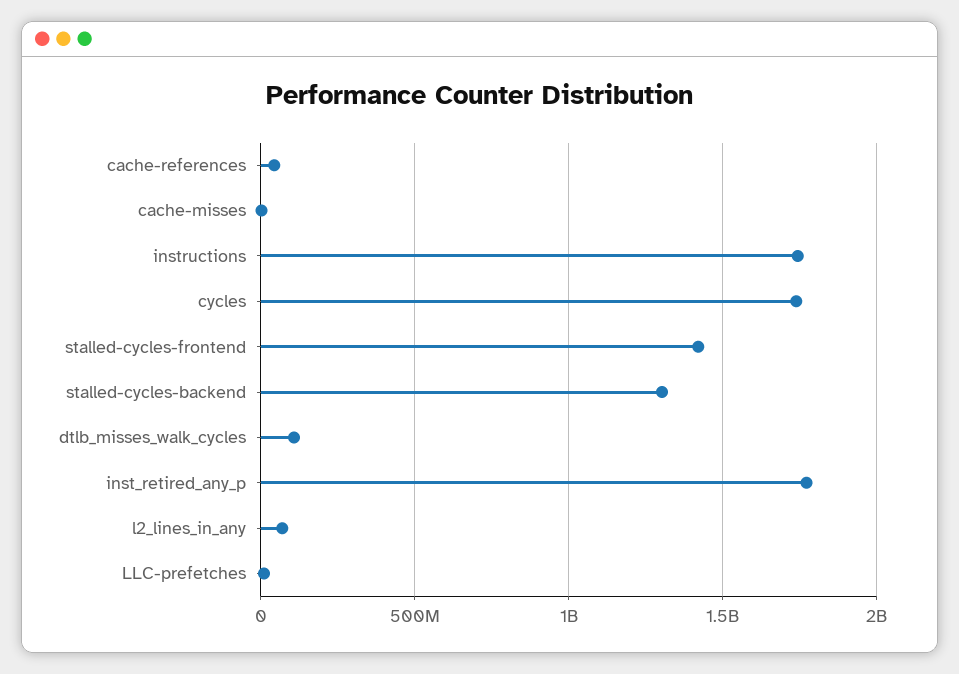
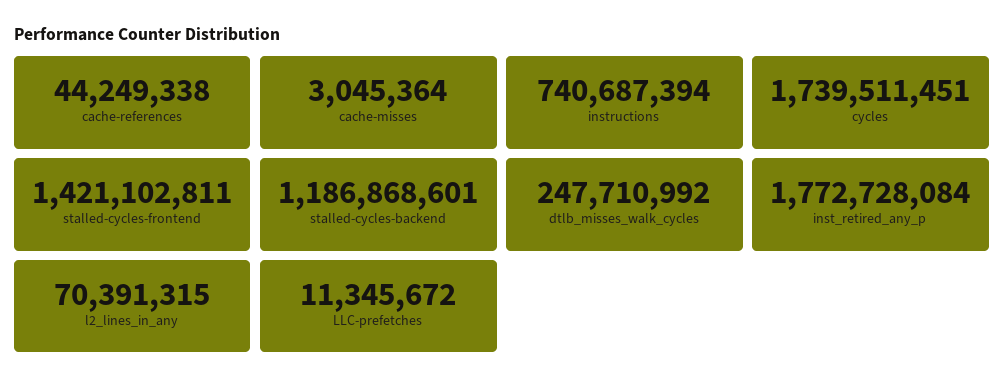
instructions: 1750000000 -> 740687394
stalled-cycles-backend: 1300000000 -> 1186868601
dtlb_misses_walk_cycles: 100000000 -> 247710992

